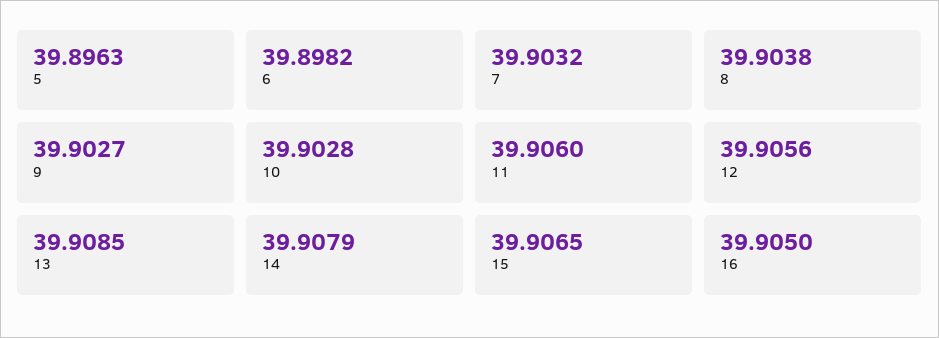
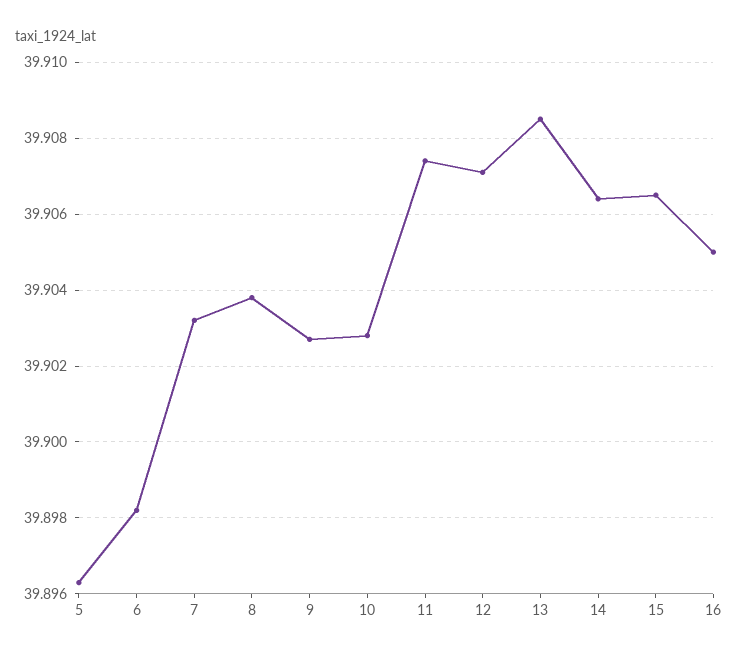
11: 39.906 -> 39.9075
12: 39.9056 -> 39.907
14: 39.9079 -> 39.9065

